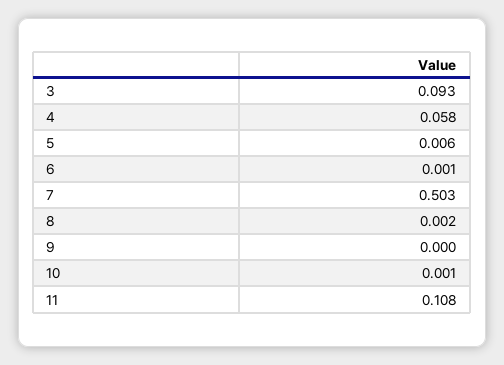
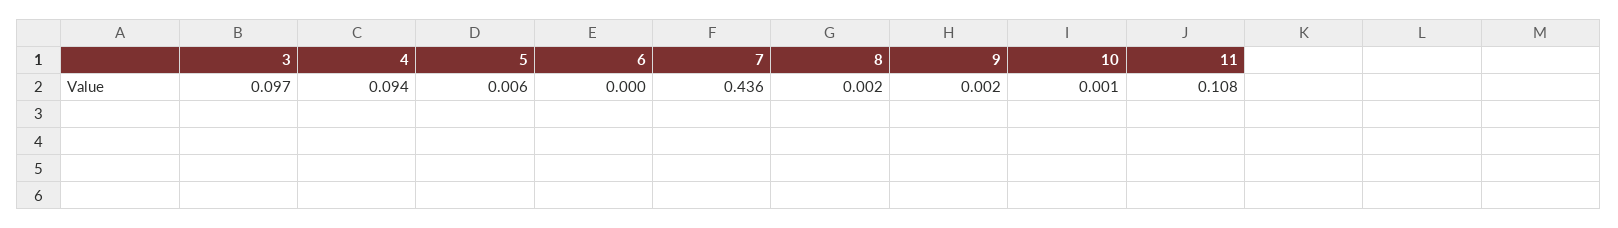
3: 0.093 -> 0.097
4: 0.058 -> 0.094
6: 0.001 -> 0
7: 0.503 -> 0.436
9: 0 -> 0.002

